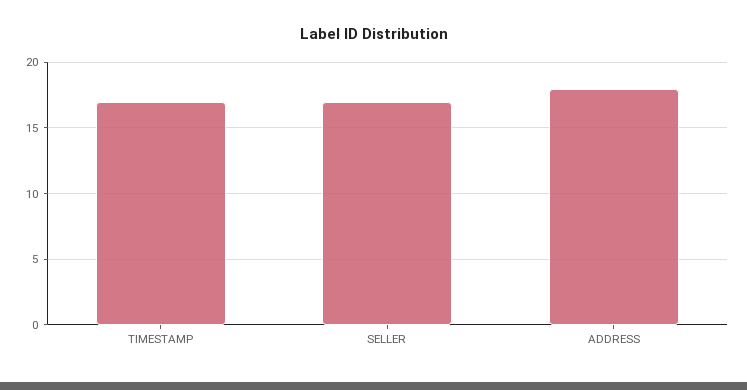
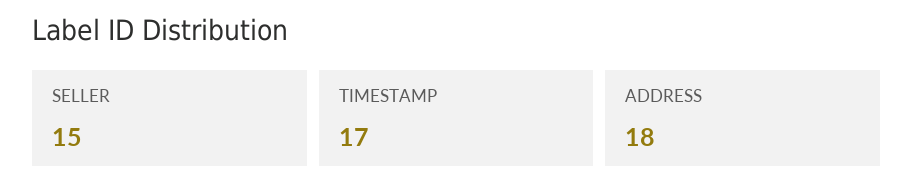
SELLER: 17 -> 15

